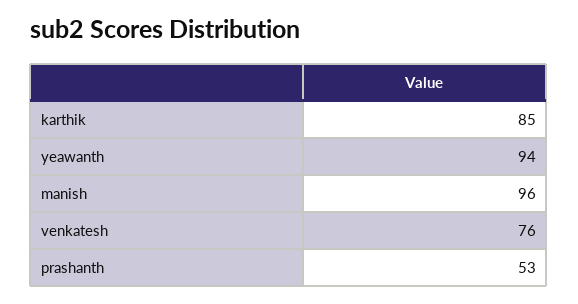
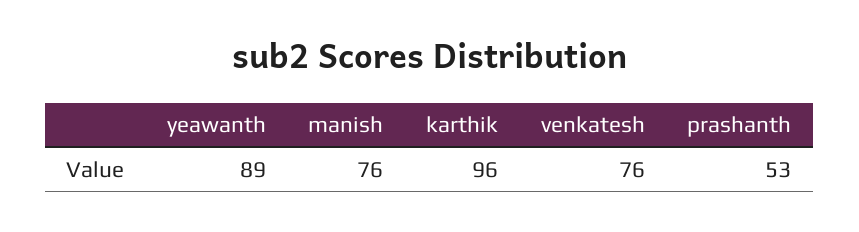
karthik: 85 -> 96
yeawanth: 94 -> 89
manish: 96 -> 76

